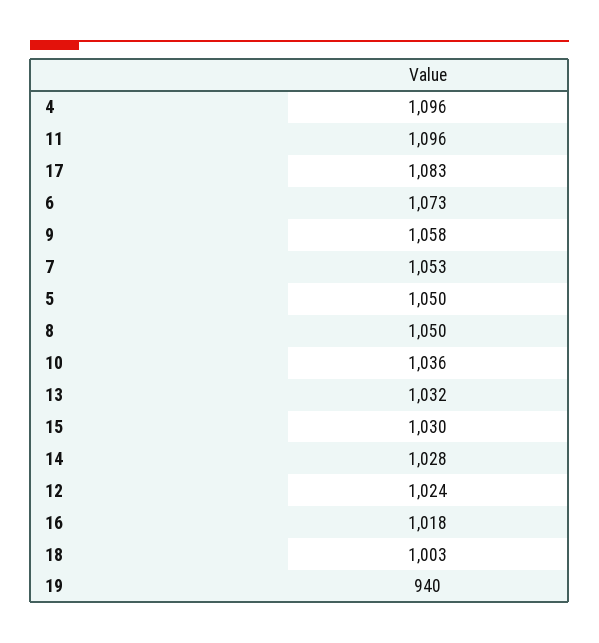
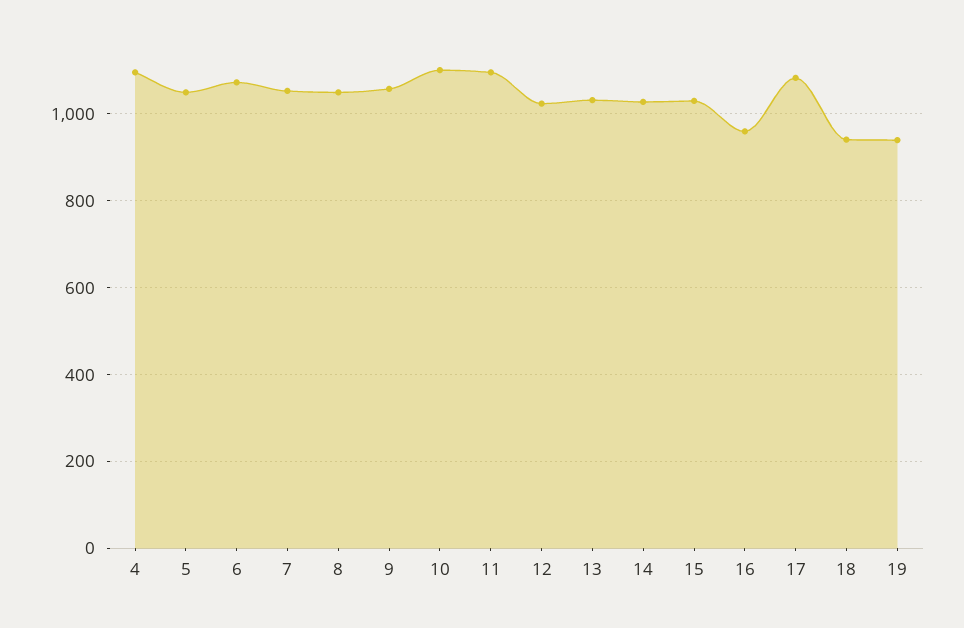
10: 1036 -> 1100
16: 1018 -> 960
18: 1003 -> 940

